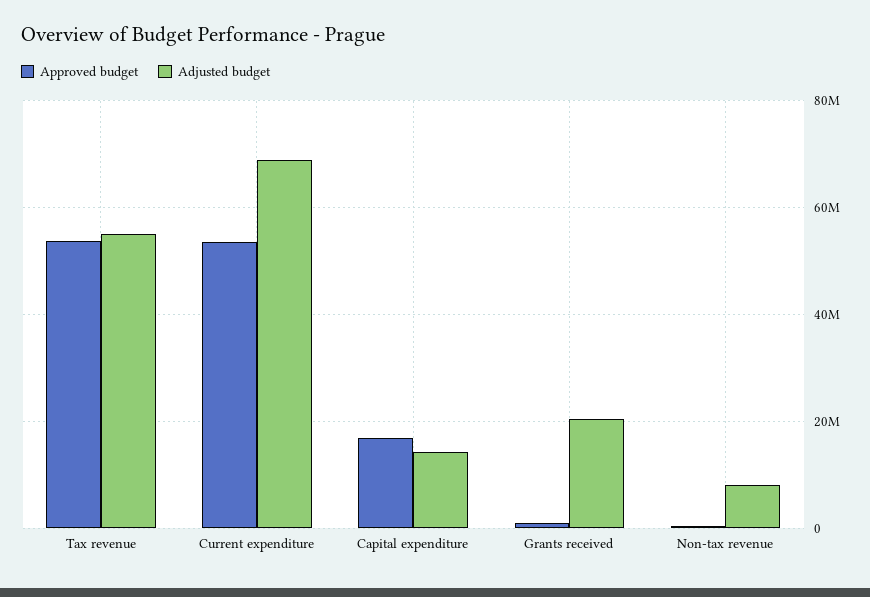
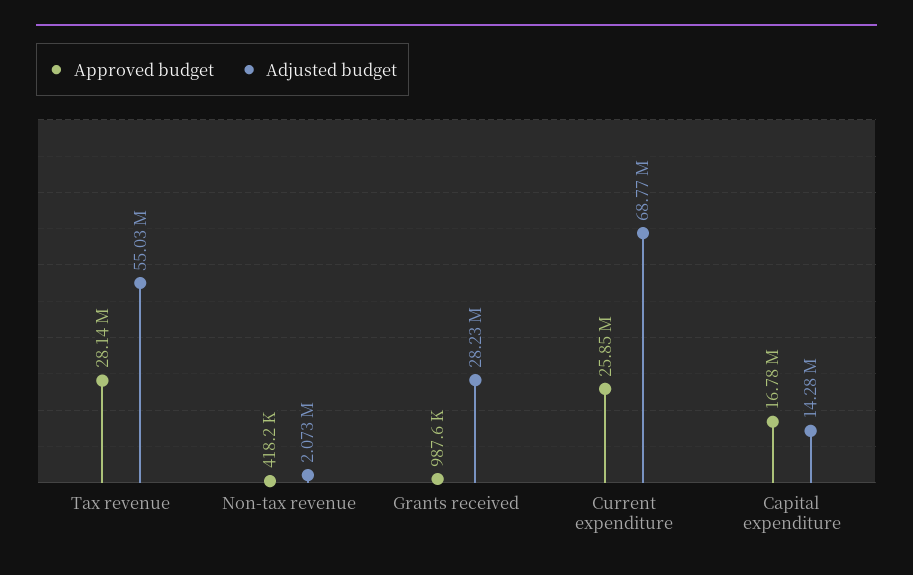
Approved budget, Tax revenue: 54000000 -> 28140000
Approved budget, Current expenditure: 54000000 -> 25850000
Adjusted budget, Grants received: 20000000 -> 28230000
Adjusted budget, Non-tax revenue: 8000000 -> 2073000

